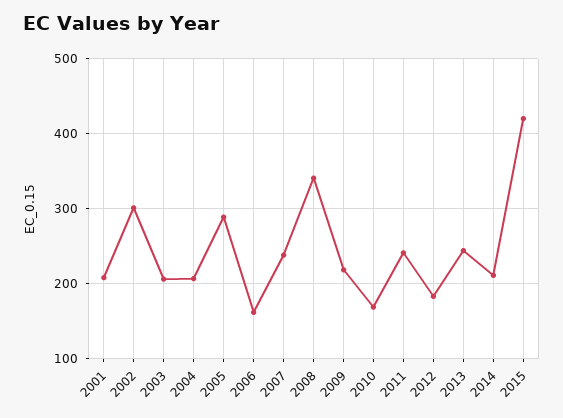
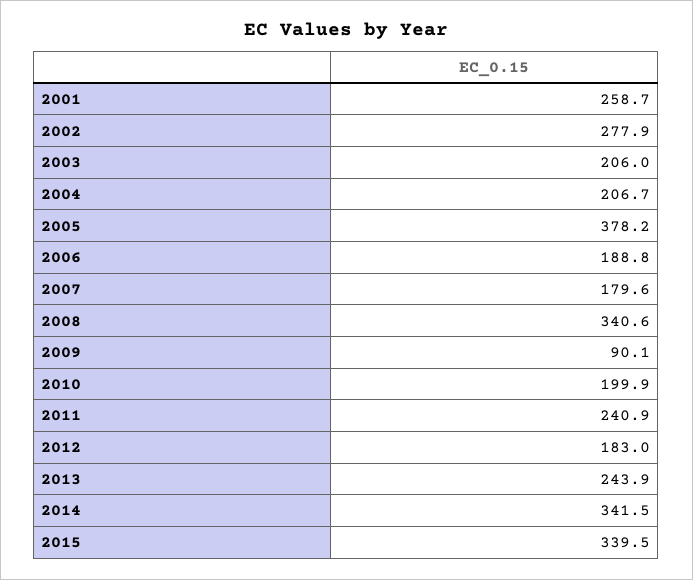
2001: 210 -> 258.7
2002: 300 -> 277.9
2005: 290 -> 378.2
2006: 160 -> 188.8
2007: 240 -> 179.6
2009: 220 -> 90.1
2010: 170 -> 199.9
2014: 210 -> 341.5
2015: 420 -> 339.5

